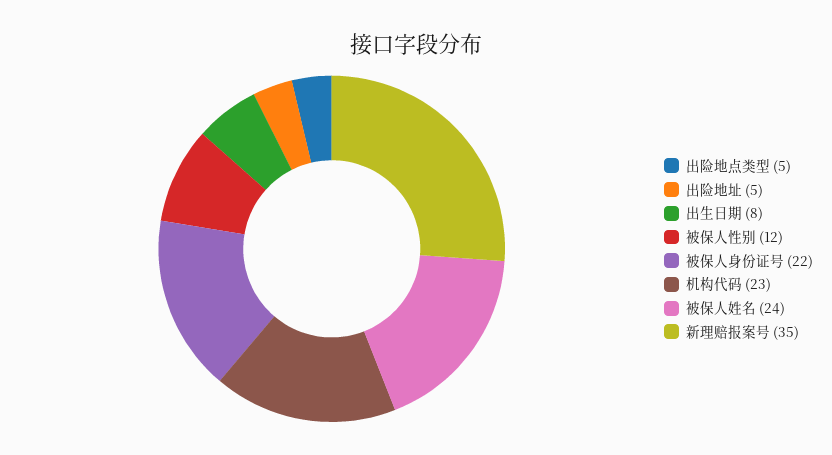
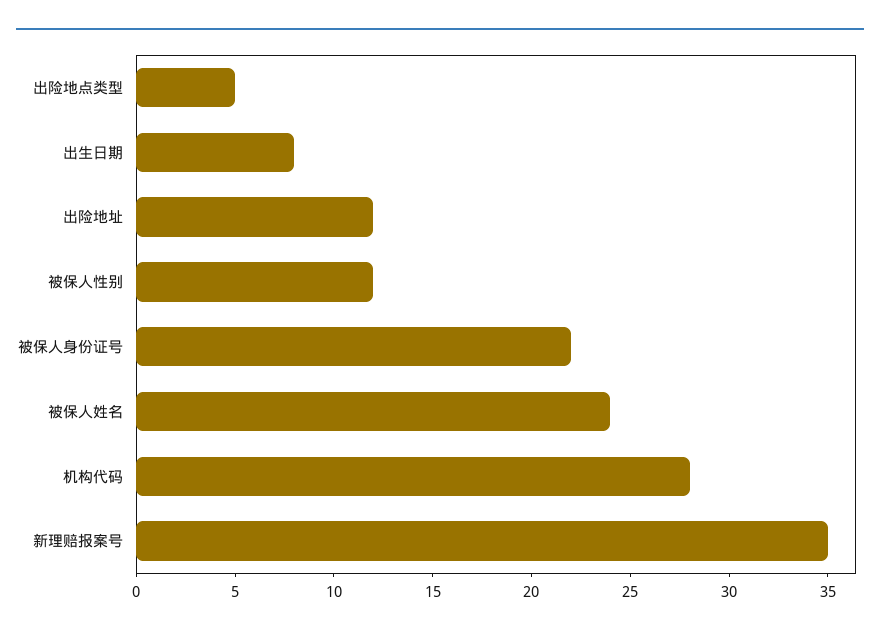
出险地址: 5 -> 12
机构代码: 23 -> 28

